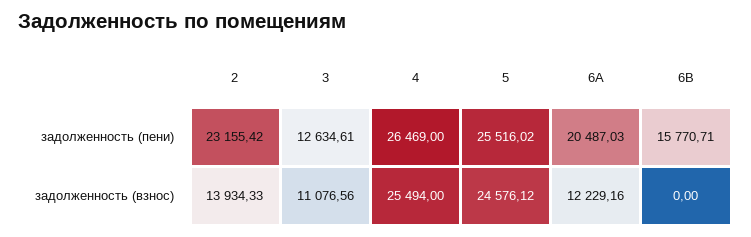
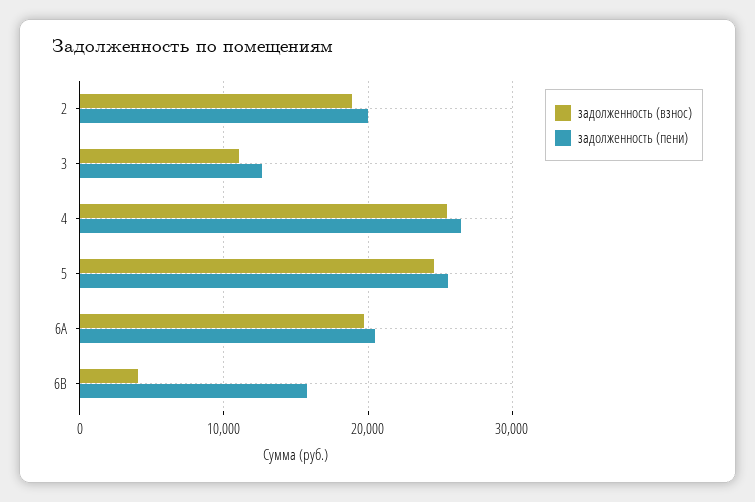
задолженность (пени), 2: 23155.42 -> 20000
задолженность (взнос), 2: 13934.33 -> 19000
задолженность (взнос), 6А: 12229.16 -> 20000
задолженность (взнос), 6В: 0 -> 4000

